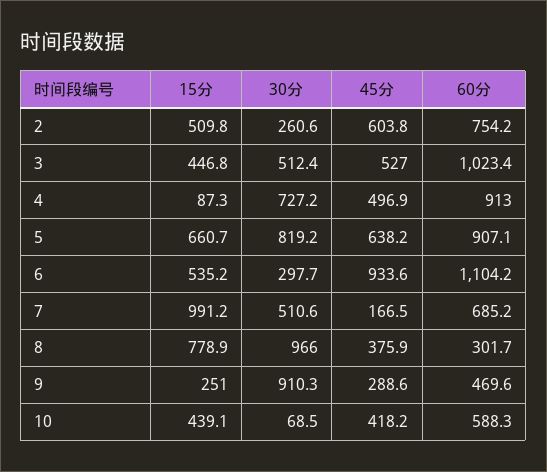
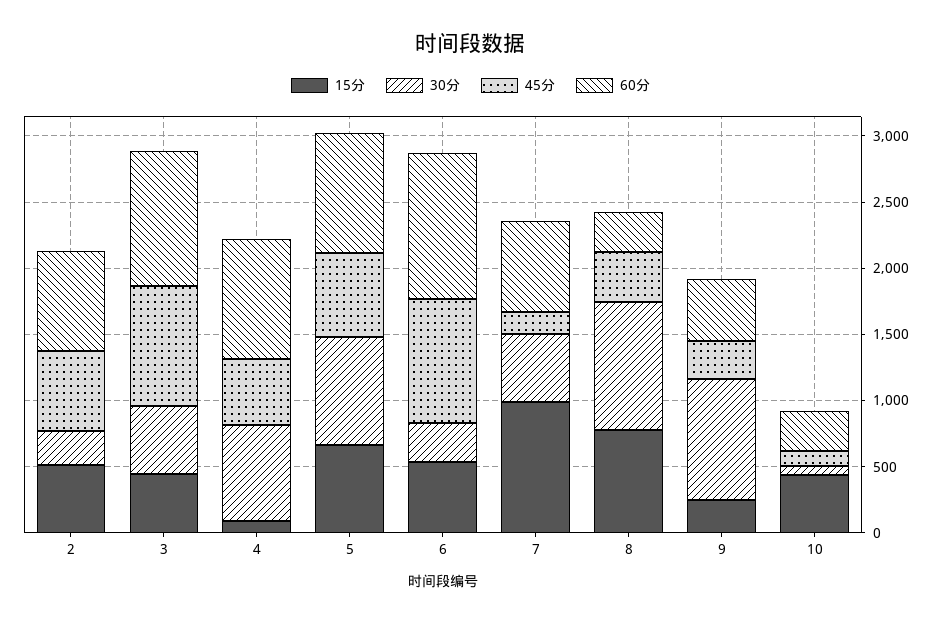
45分, 3: 527 -> 900
45分, 10: 418.2 -> 100
60分, 10: 588.3 -> 300

